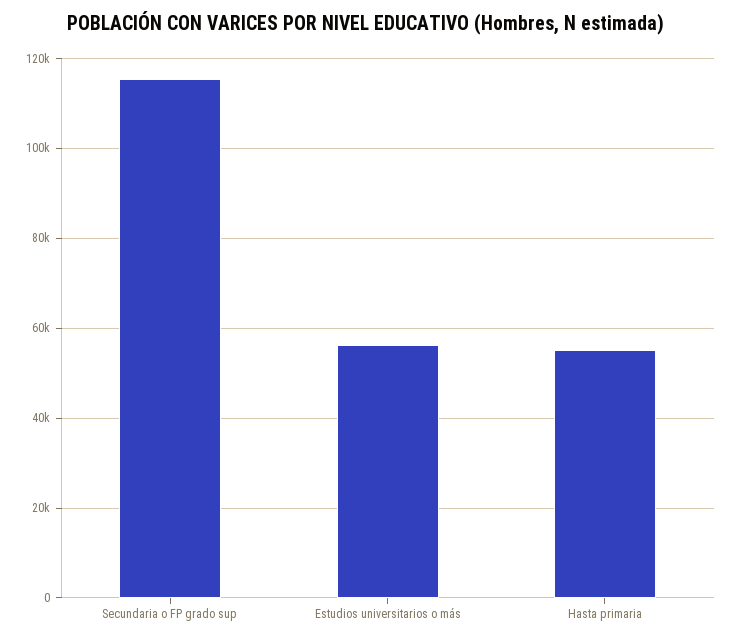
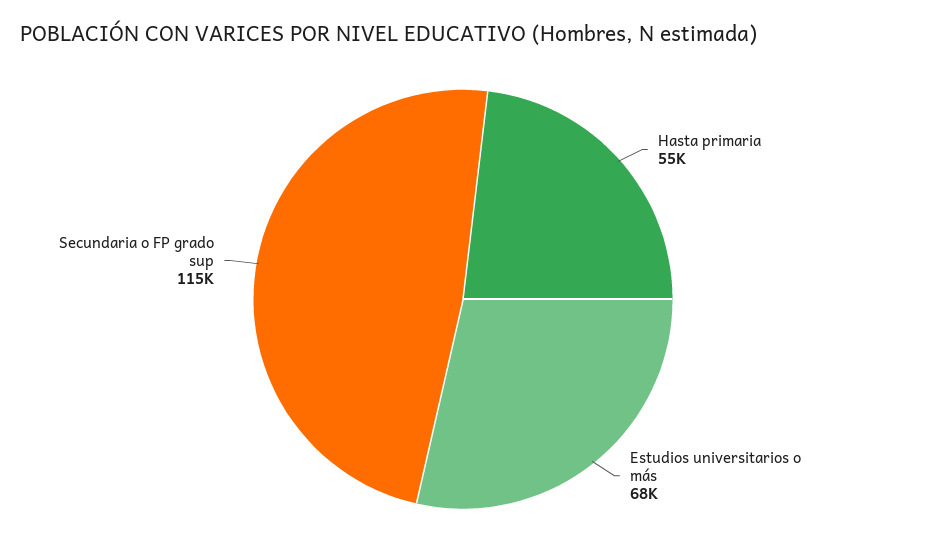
Estudios universitarios o más: 56000 -> 68000

